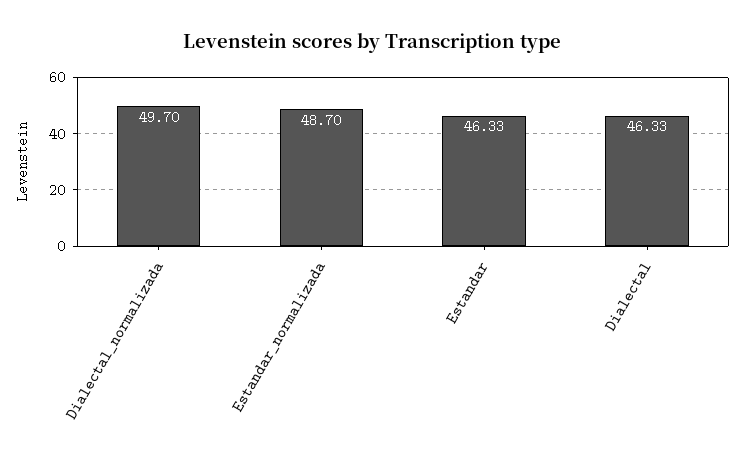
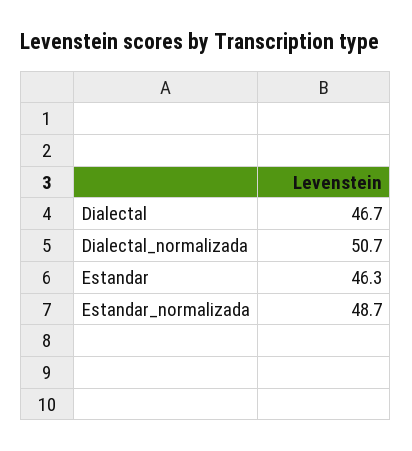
Dialectal_normalizada: 49.7 -> 50.7
Dialectal: 46.33 -> 46.7

